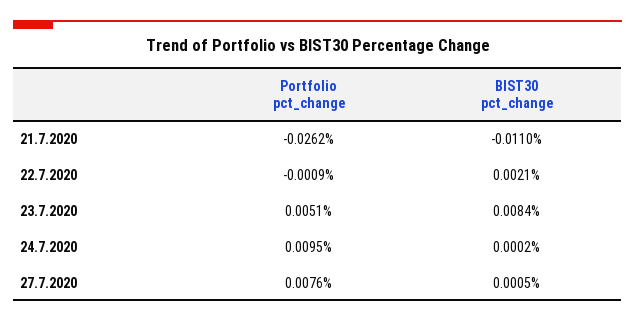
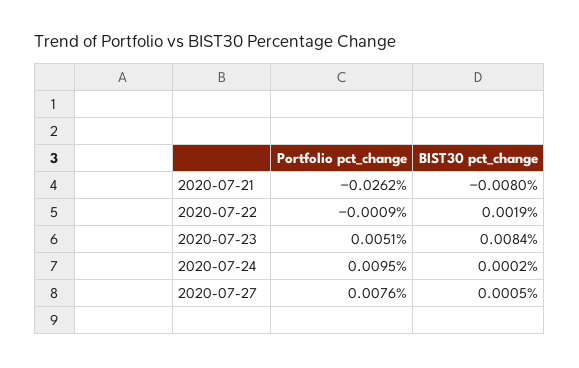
BIST30 pct_change, 21.7.2020: -0.011 -> -0.008
BIST30 pct_change, 22.7.2020: 0.0021 -> 0.0019

